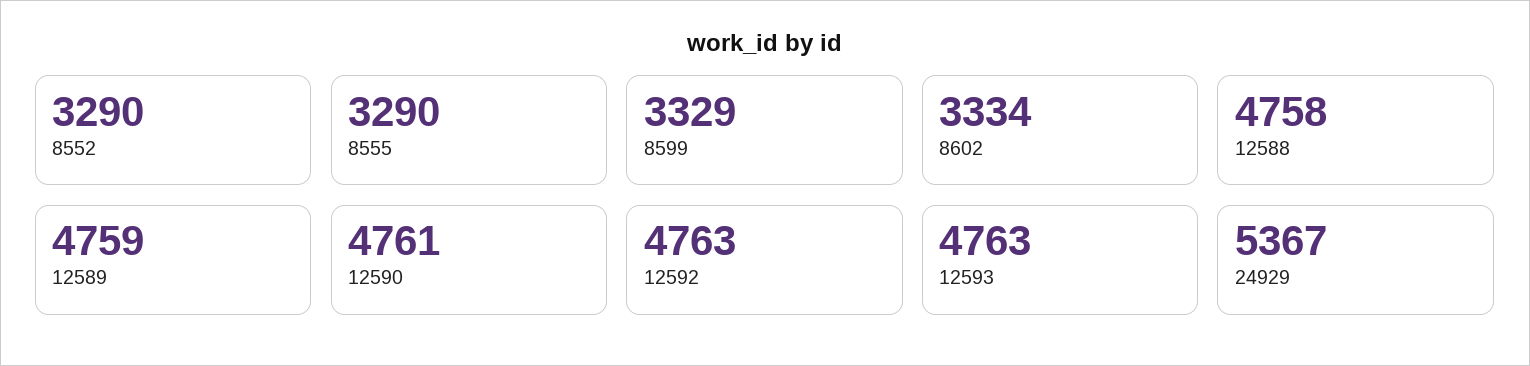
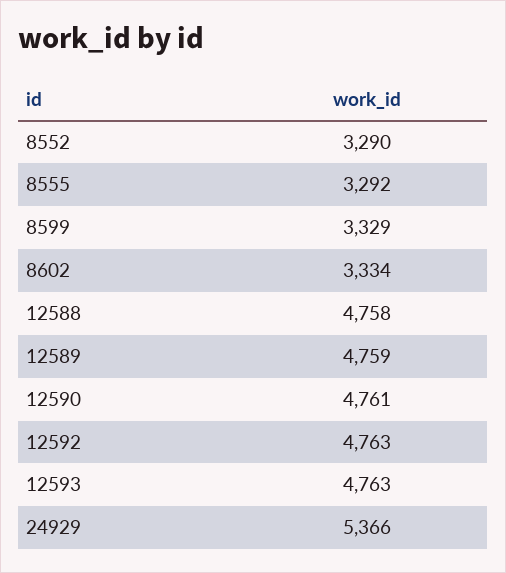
8555: 3290 -> 3292
24929: 5367 -> 5366

